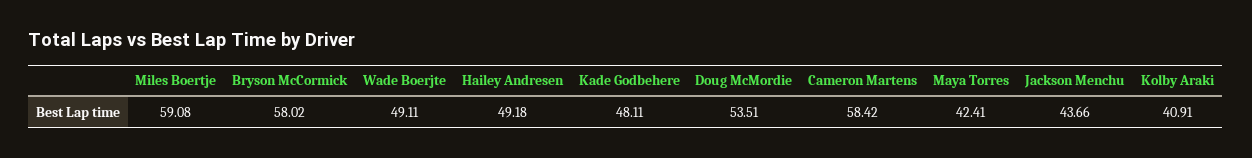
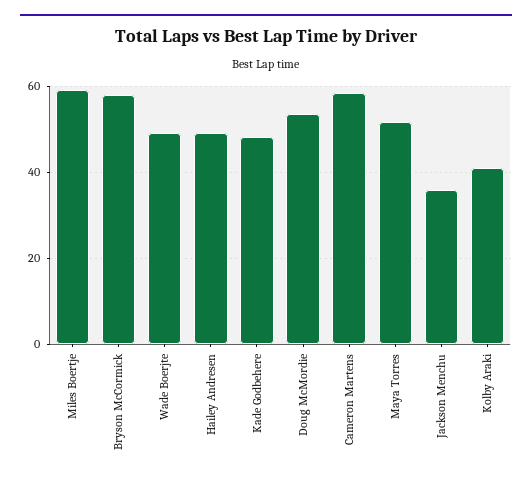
Maya Torres: 42.41 -> 52
Jackson Menchu: 43.66 -> 36

